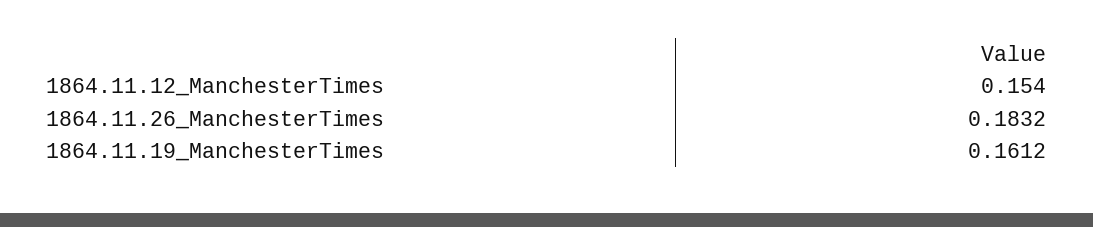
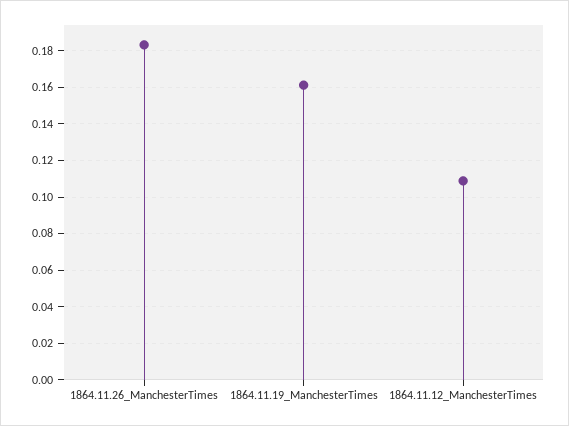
1864.11.12_ManchesterTimes: 0.154 -> 0.11

